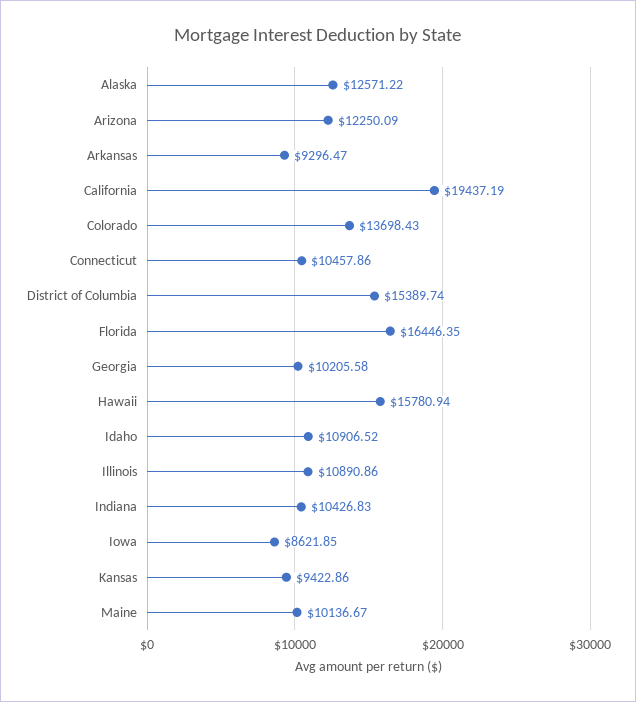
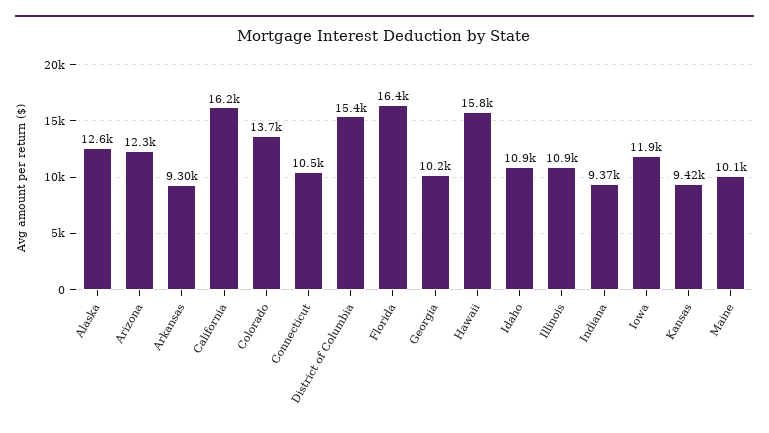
California: 19437.19 -> 16200
Indiana: 10426.83 -> 9370
Iowa: 8621.85 -> 11900

